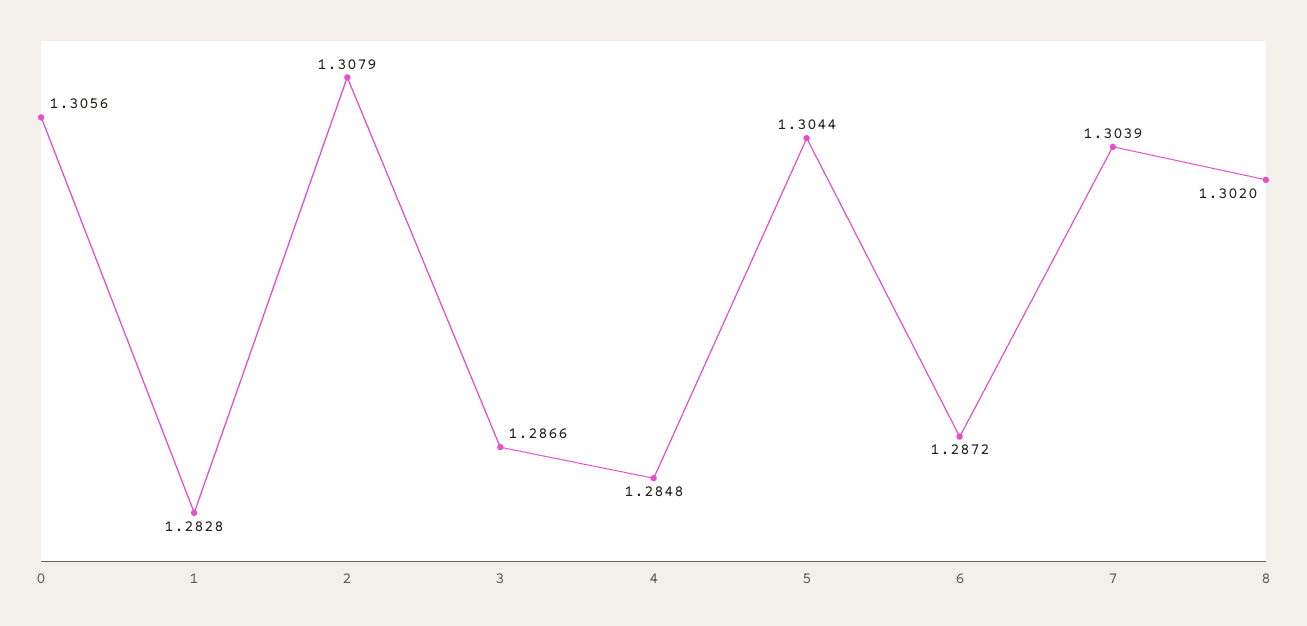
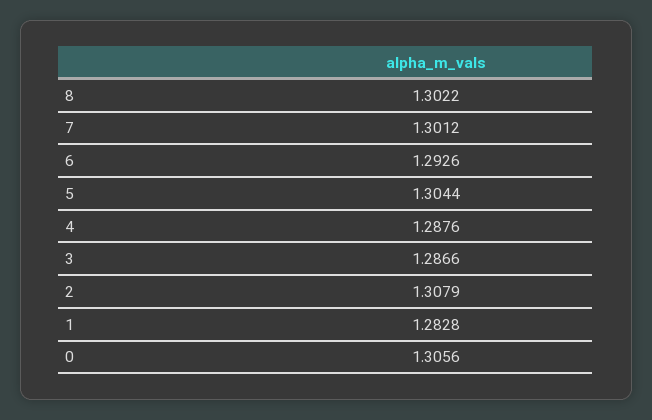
4: 1.2848 -> 1.2876
6: 1.2872 -> 1.2926
7: 1.3039 -> 1.3012
8: 1.302 -> 1.3022

